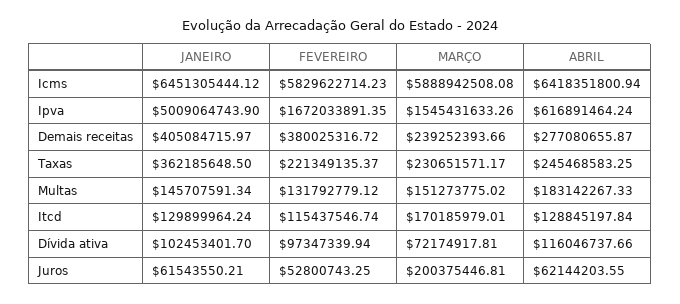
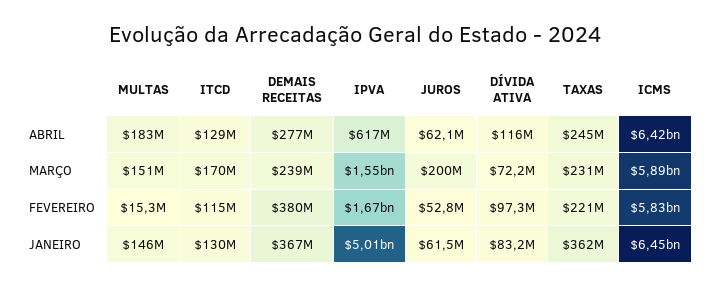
JANEIRO, Demais receitas: 405084715.97 -> 367000000
FEVEREIRO, Multas: 131792779.12 -> 15300000
JANEIRO, Dívida ativa: 102453401.7 -> 83200000

